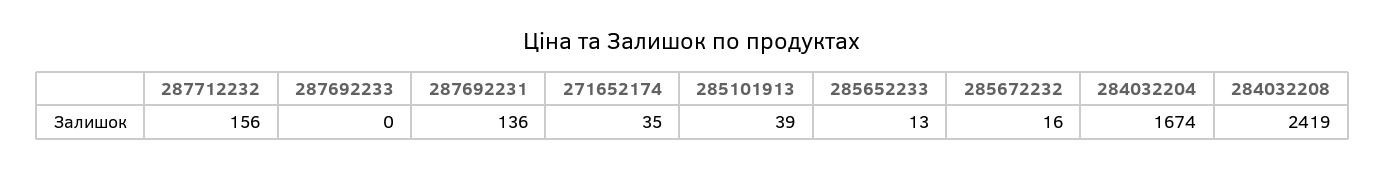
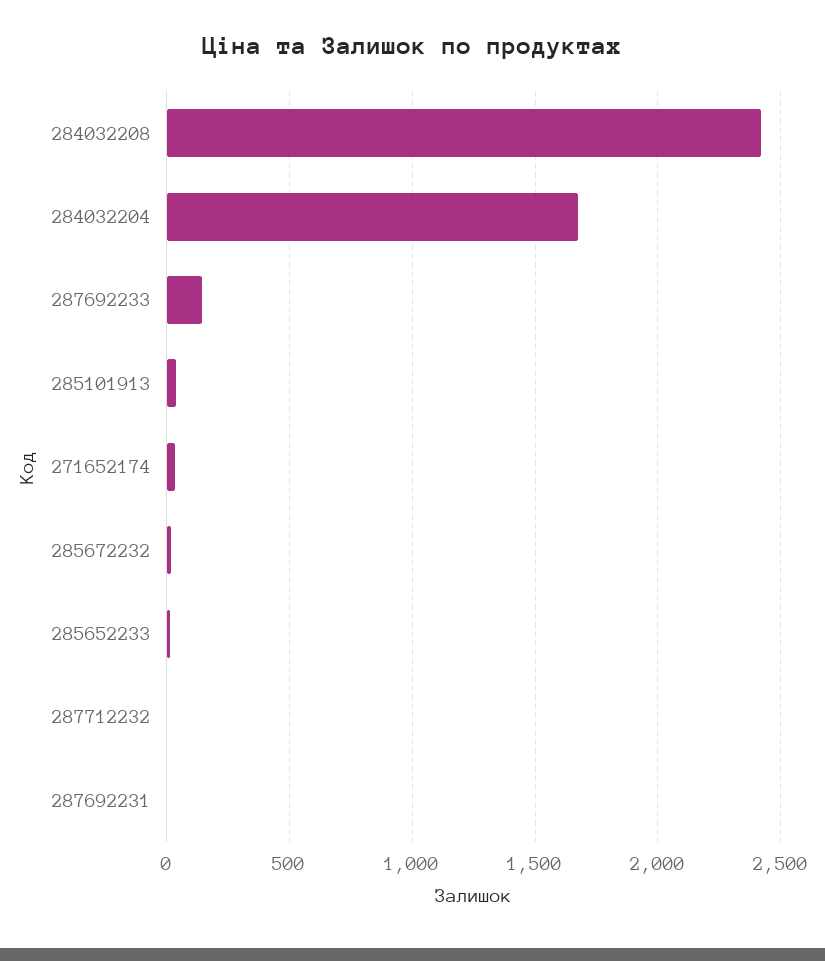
287712232: 156 -> 0
287692233: 0 -> 150
287692231: 136 -> 0

